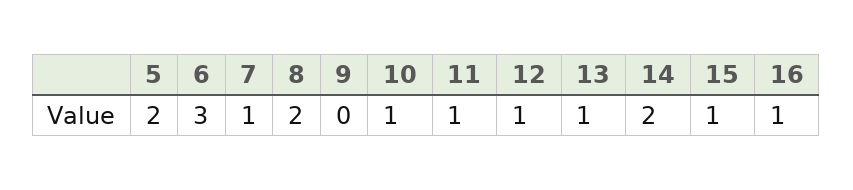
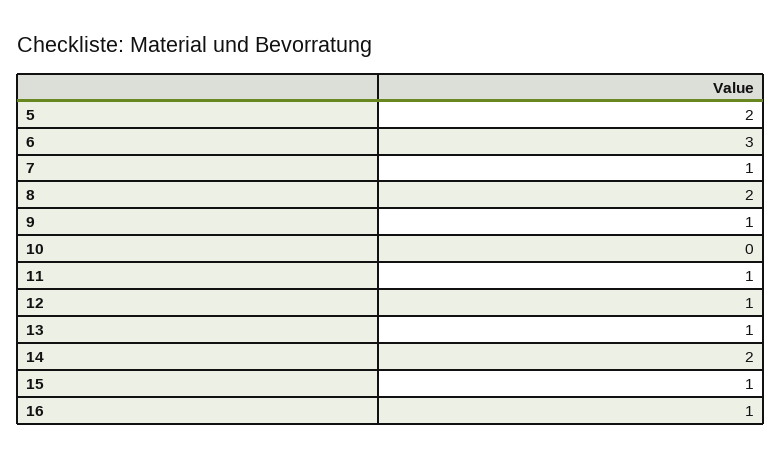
9: 0 -> 1
10: 1 -> 0

